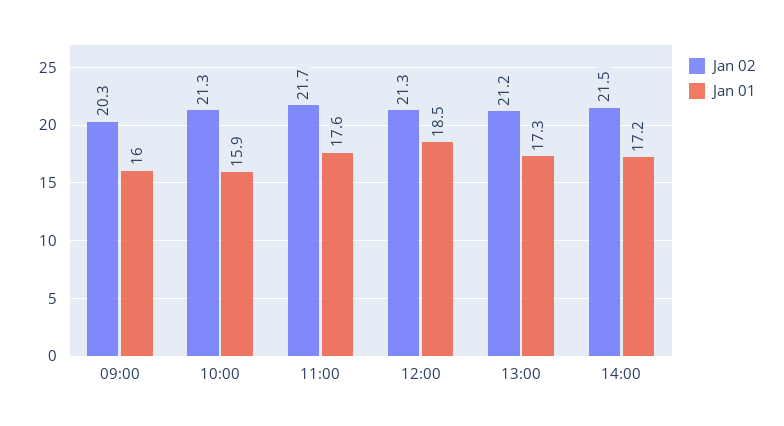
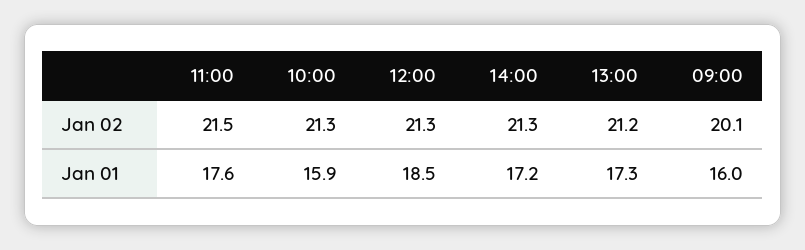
Jan 02, 09:00: 20.3 -> 20.1
Jan 02, 11:00: 21.7 -> 21.5
Jan 02, 14:00: 21.5 -> 21.3

